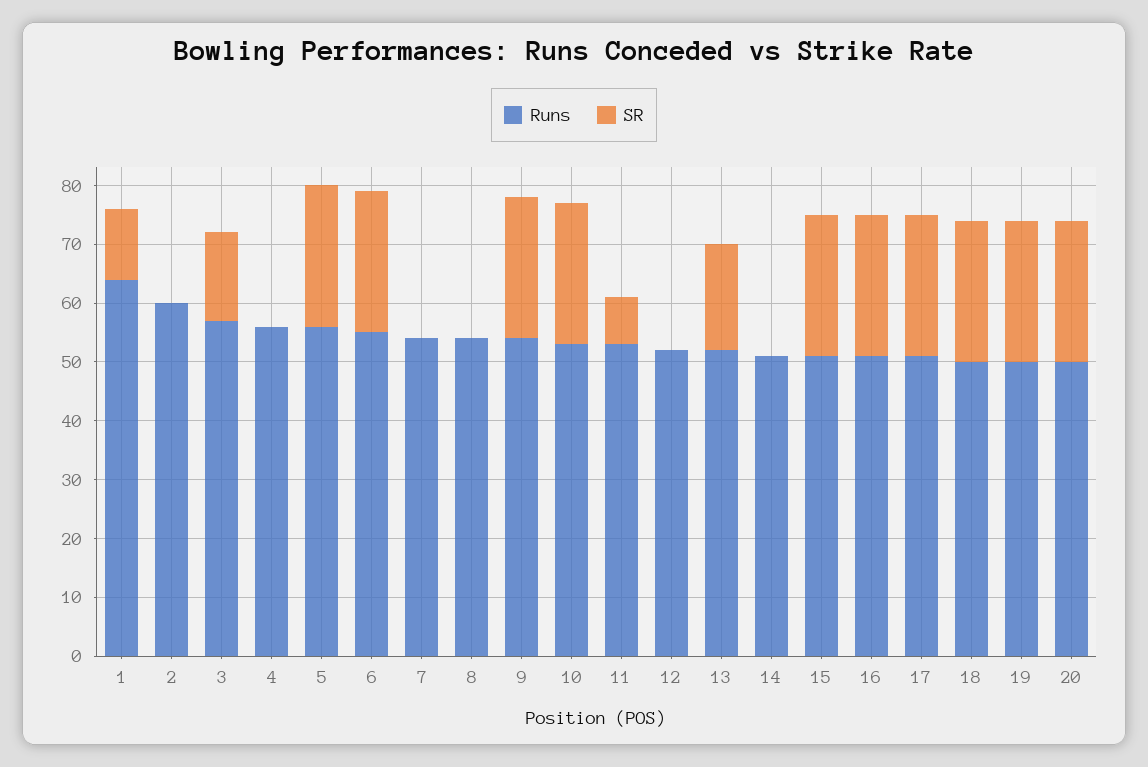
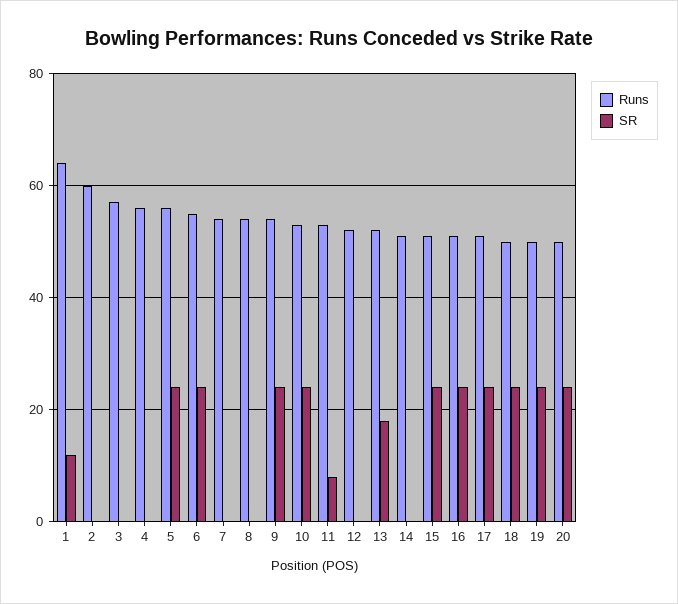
SR, 3: 15 -> 0

